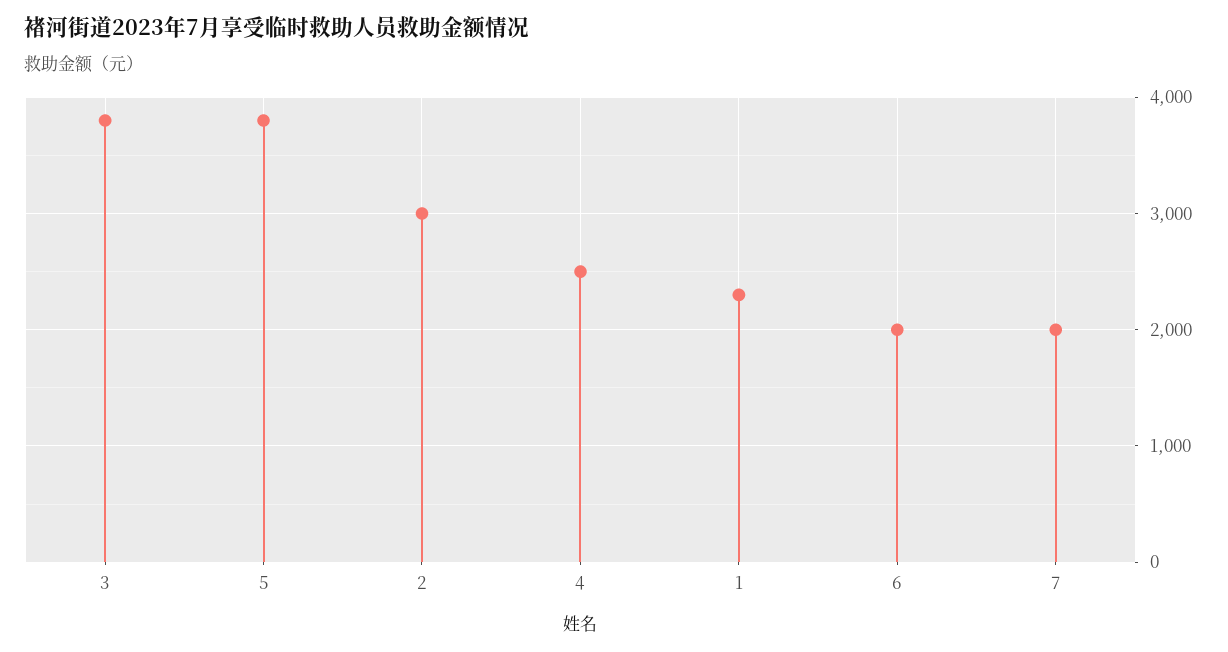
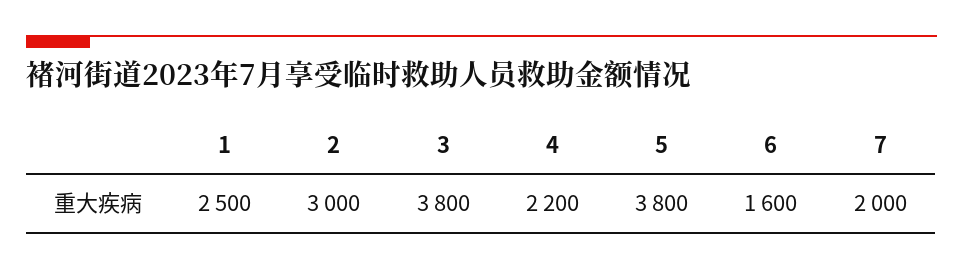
4: 2500 -> 2200
1: 2300 -> 2500
6: 2000 -> 1600

